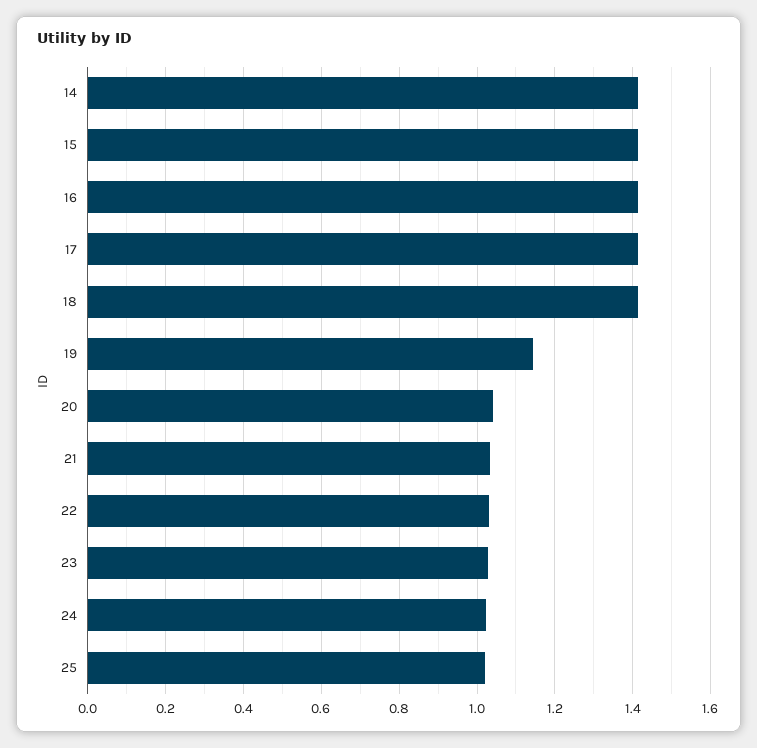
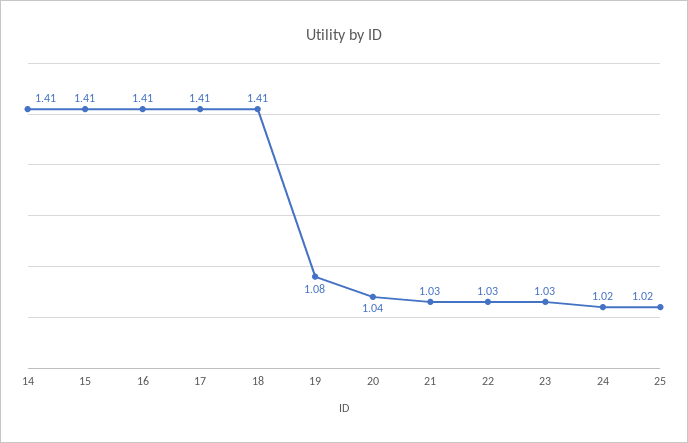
19: 1.14 -> 1.08

